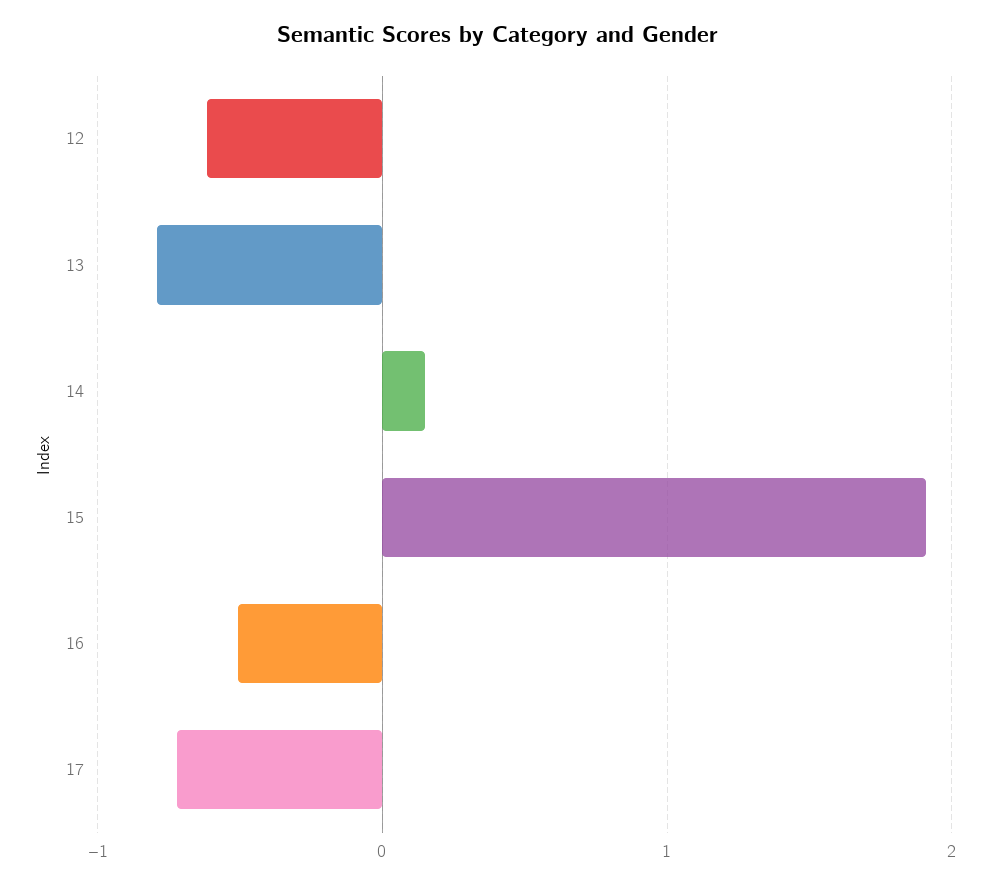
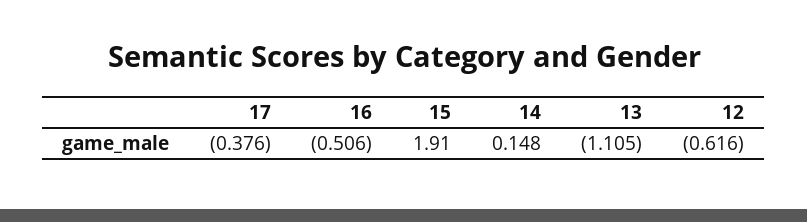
13: -0.8 -> -1.105
17: -0.7 -> -0.376

